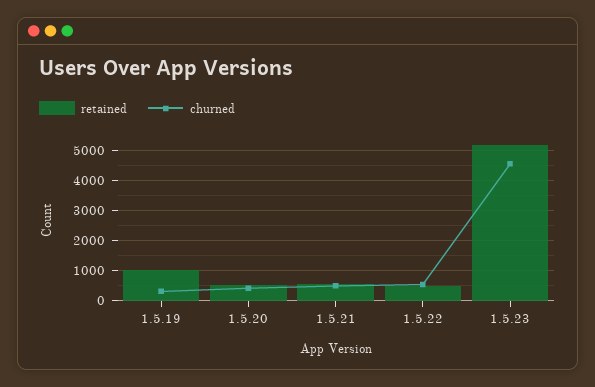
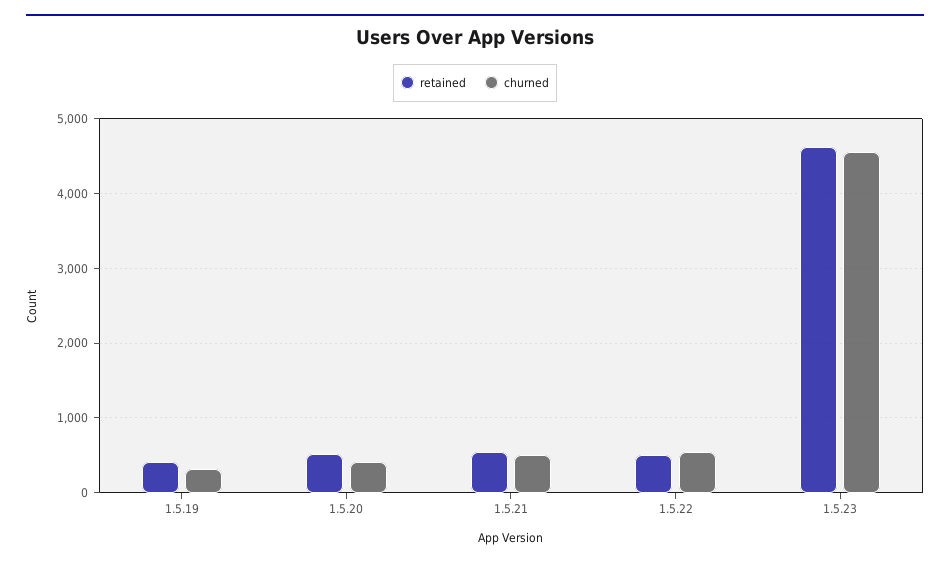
retained, 1.5.19: 1000 -> 400
retained, 1.5.23: 5200 -> 4600

